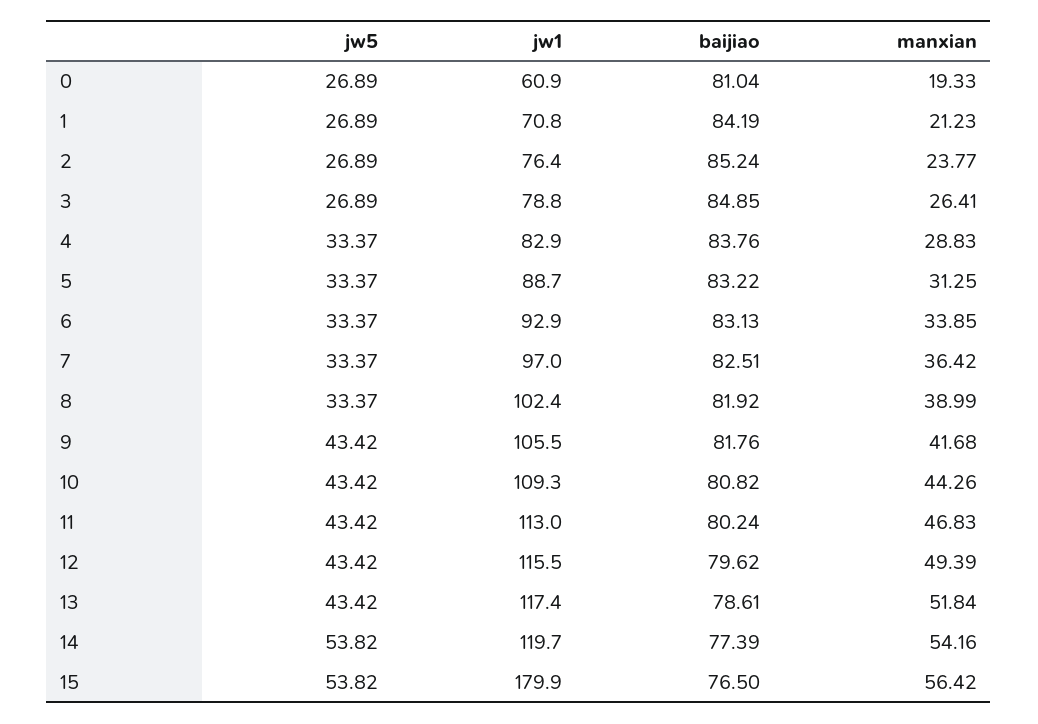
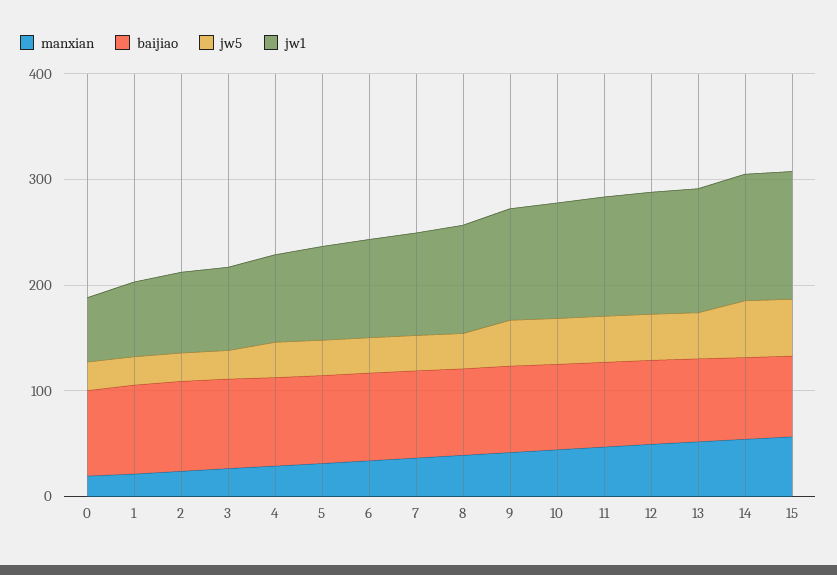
jw1, 15: 179.9 -> 120

